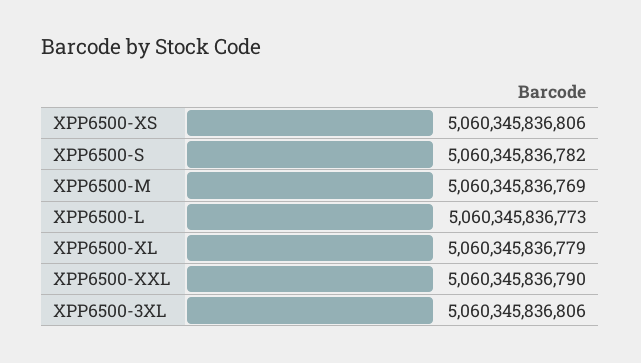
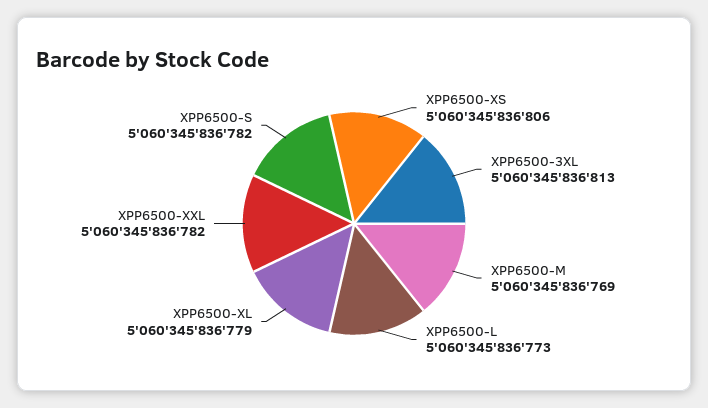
XPP6500-XXL: 5060345836790 -> 5060345836782
XPP6500-3XL: 5060345836806 -> 5060345836813

